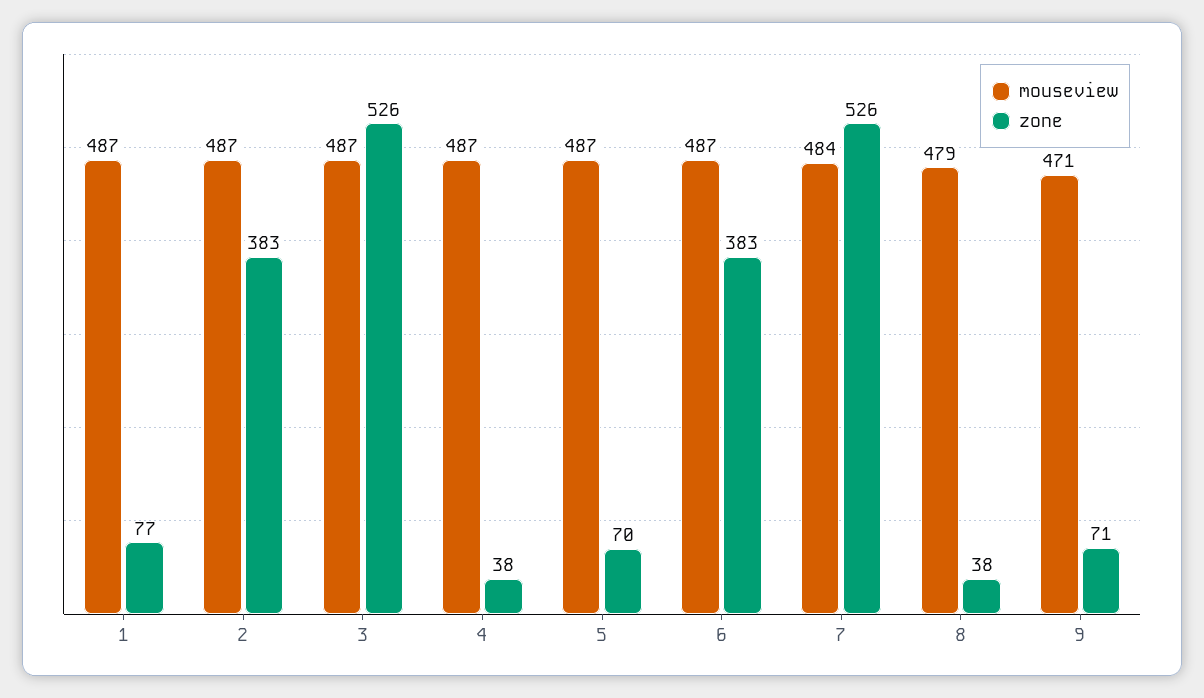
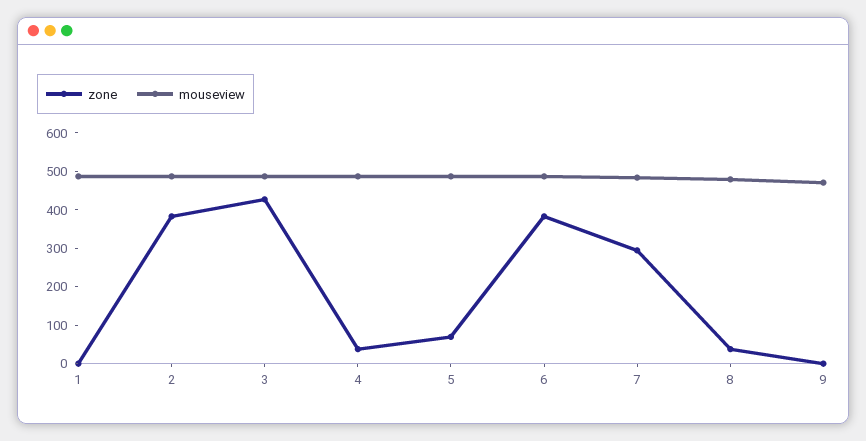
zone, 1: 77 -> 0
zone, 3: 526 -> 425
zone, 7: 526 -> 300
zone, 9: 71 -> 0

